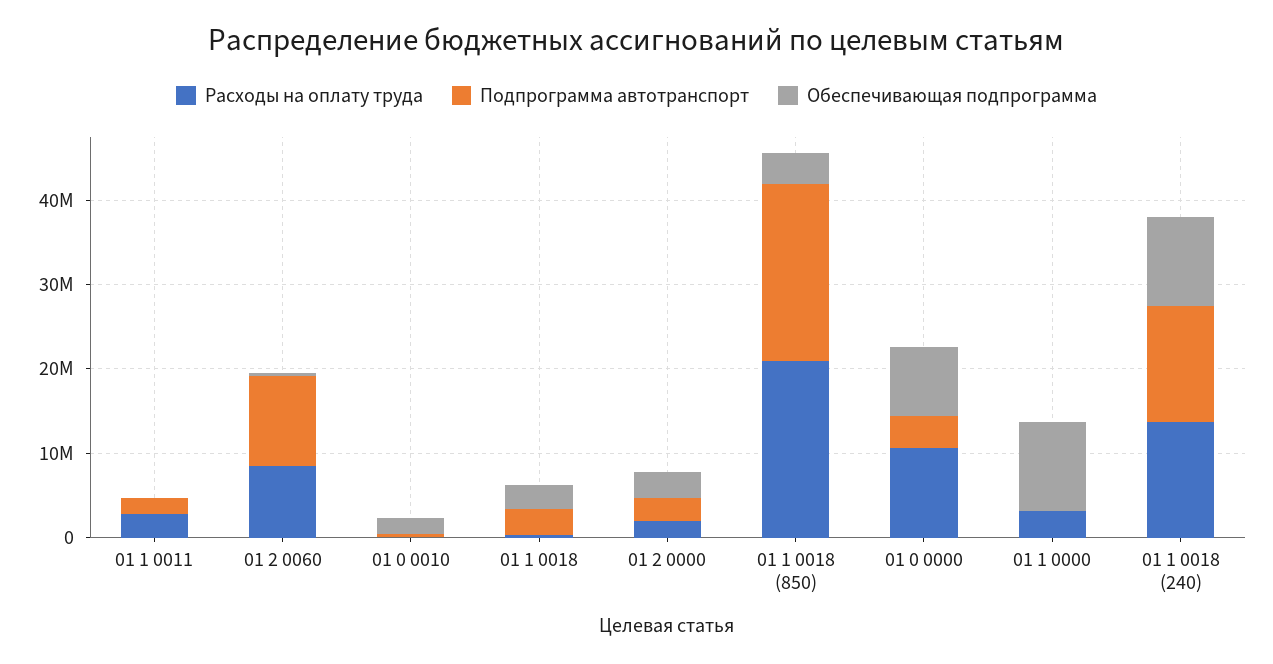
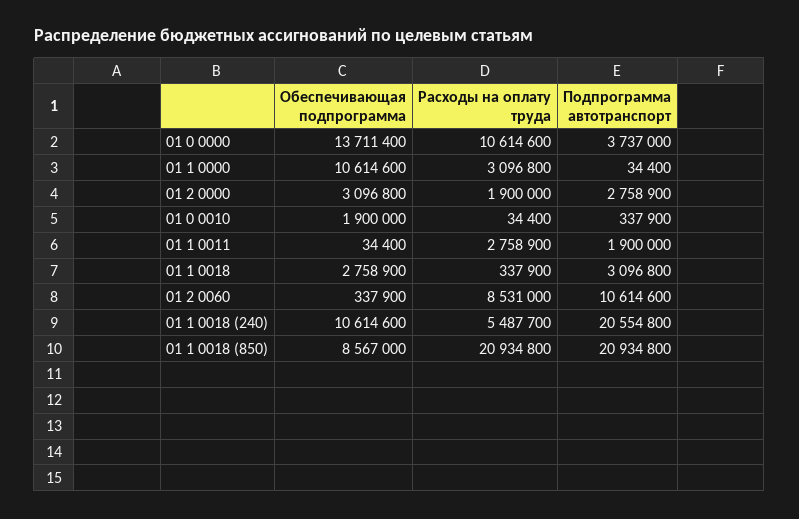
Обеспечивающая подпрограмма, 01 1 0018 (850): 4000000 -> 8567000
Обеспечивающая подпрограмма, 01 0 0000: 8000000 -> 13711400
Расходы на оплату труда, 01 1 0018 (240): 14000000 -> 5487700
Подпрограмма автотранспорт, 01 1 0018 (240): 14000000 -> 20554800

